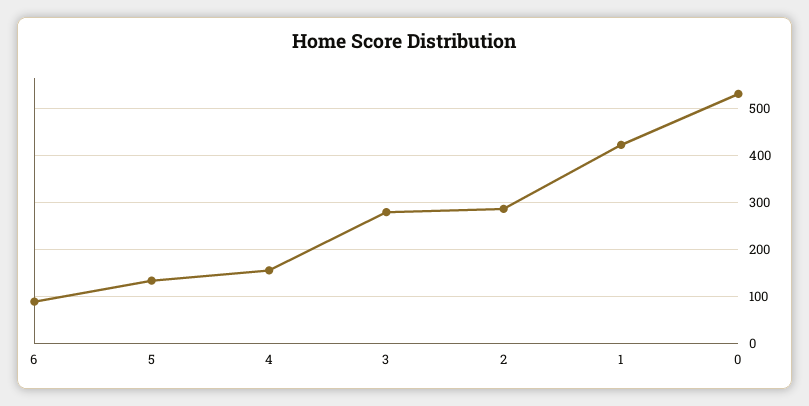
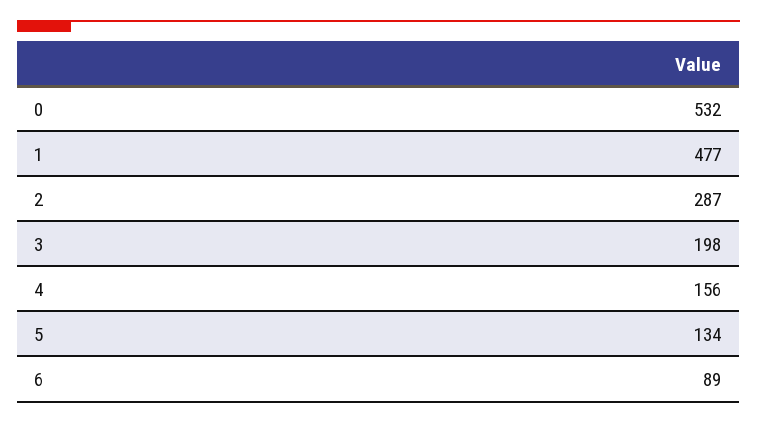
3: 280 -> 198
1: 420 -> 477

